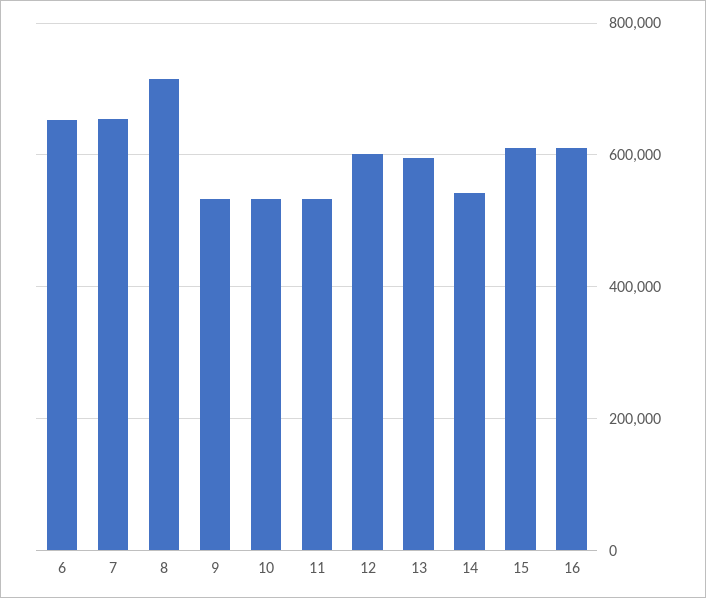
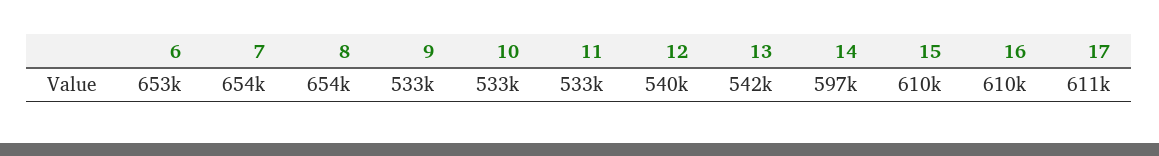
8: 720000 -> 654000
12: 600000 -> 540000
13: 600000 -> 542000
14: 540000 -> 597000
17: none -> 611000

